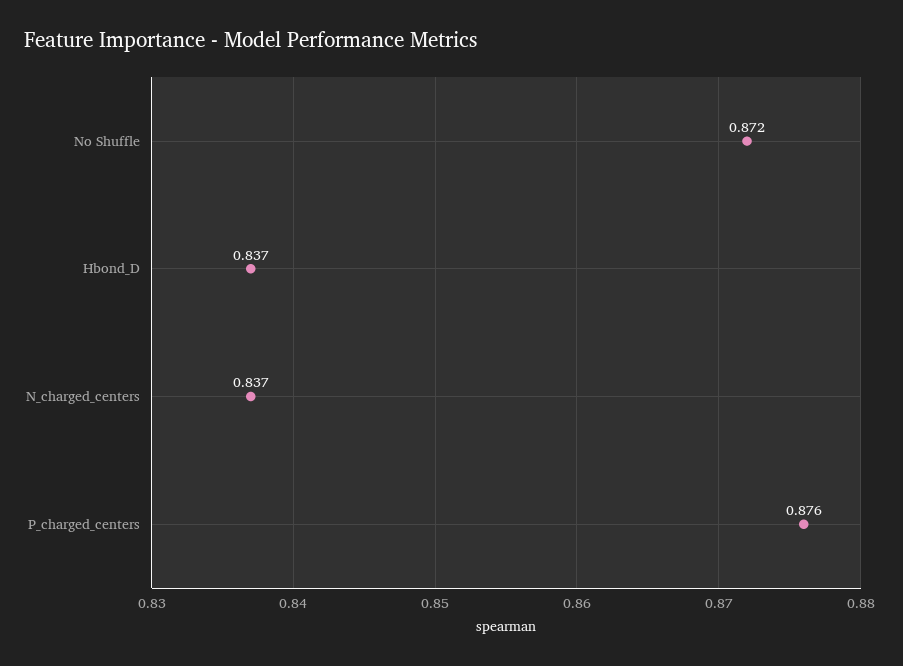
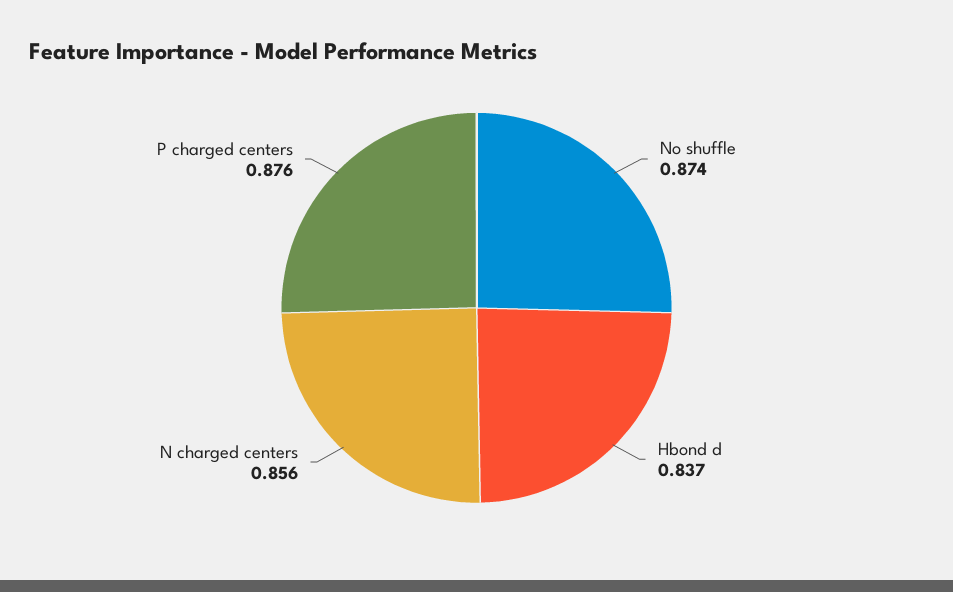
No Shuffle: 0.872 -> 0.874
N_charged_centers: 0.837 -> 0.856

